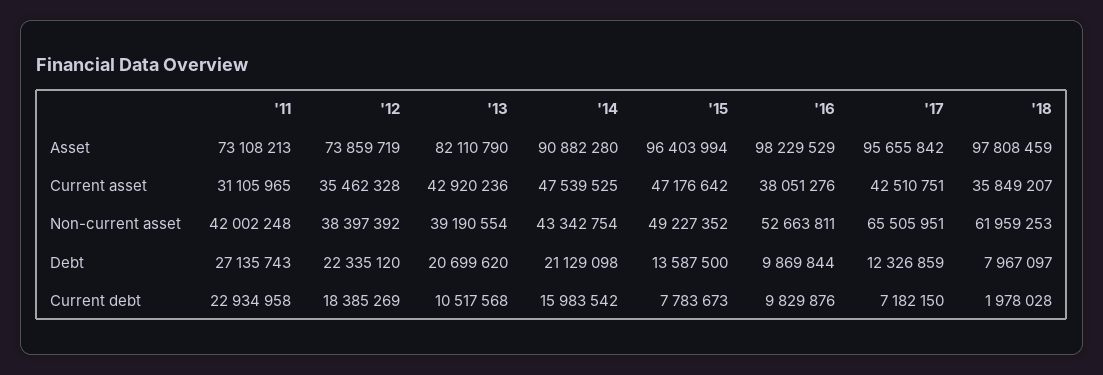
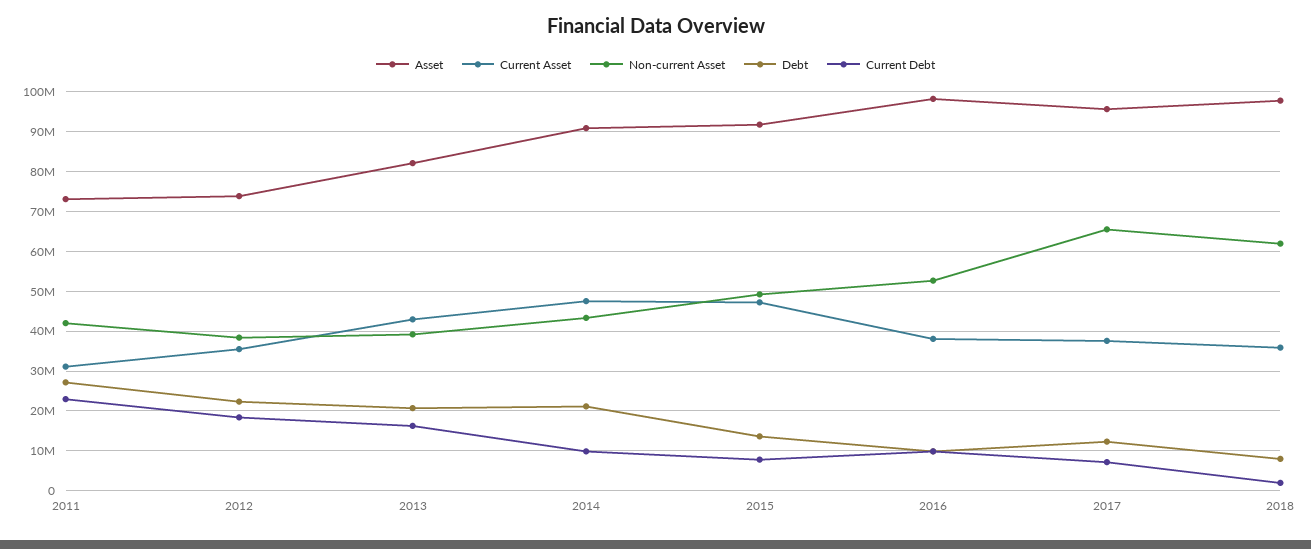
Asset, '15: 96403994 -> 92000000
Current asset, '17: 42510751 -> 38000000
Current debt, '13: 10517568 -> 16000000
Current debt, '14: 15983542 -> 10000000

